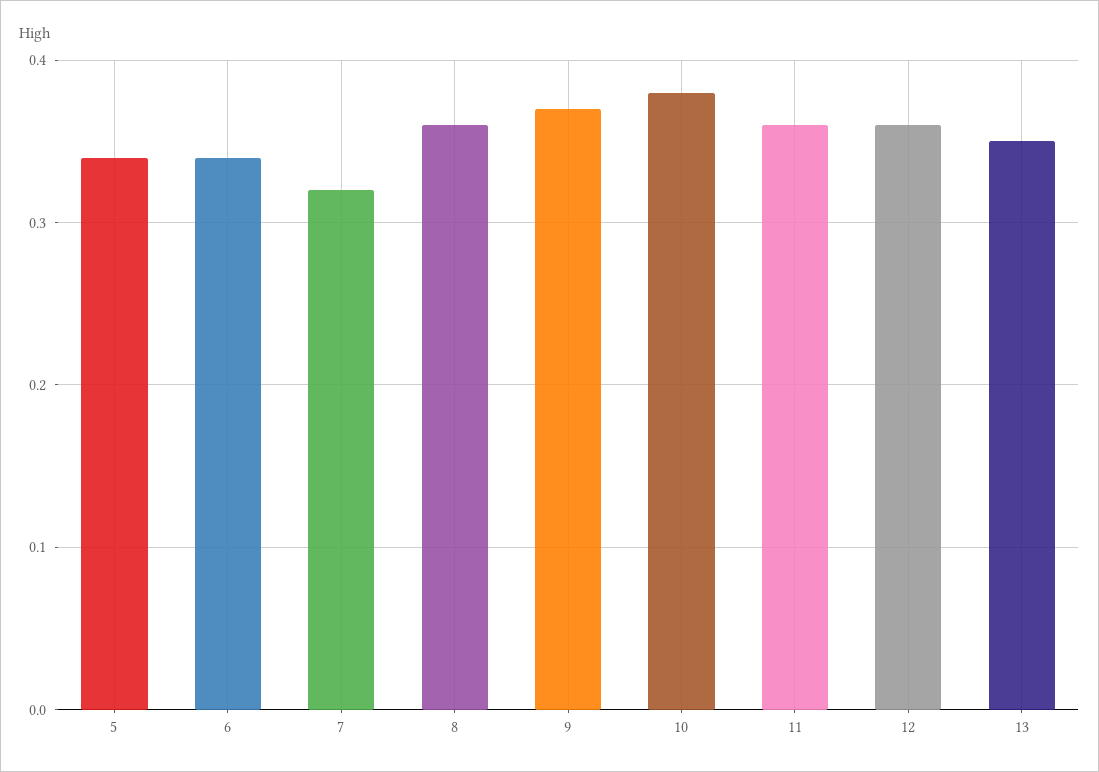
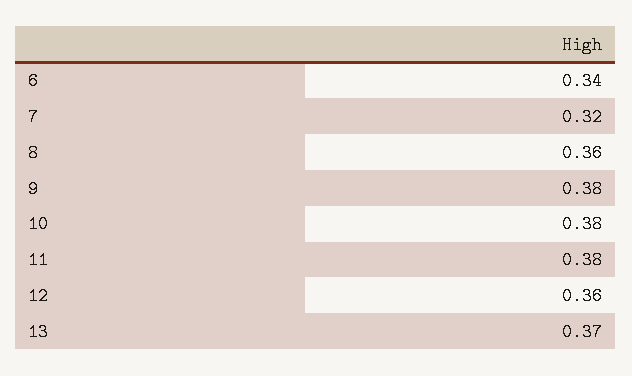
5: 0.34 -> none
9: 0.37 -> 0.38
11: 0.36 -> 0.38
13: 0.35 -> 0.37

